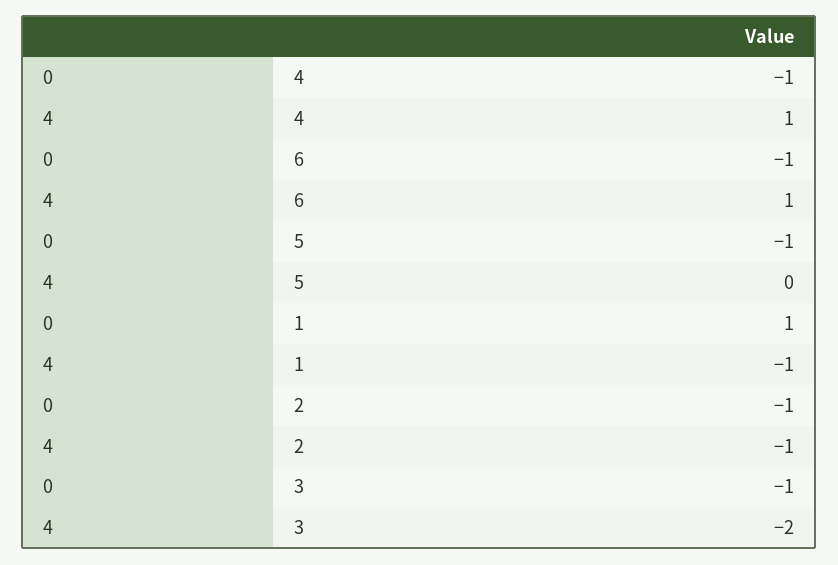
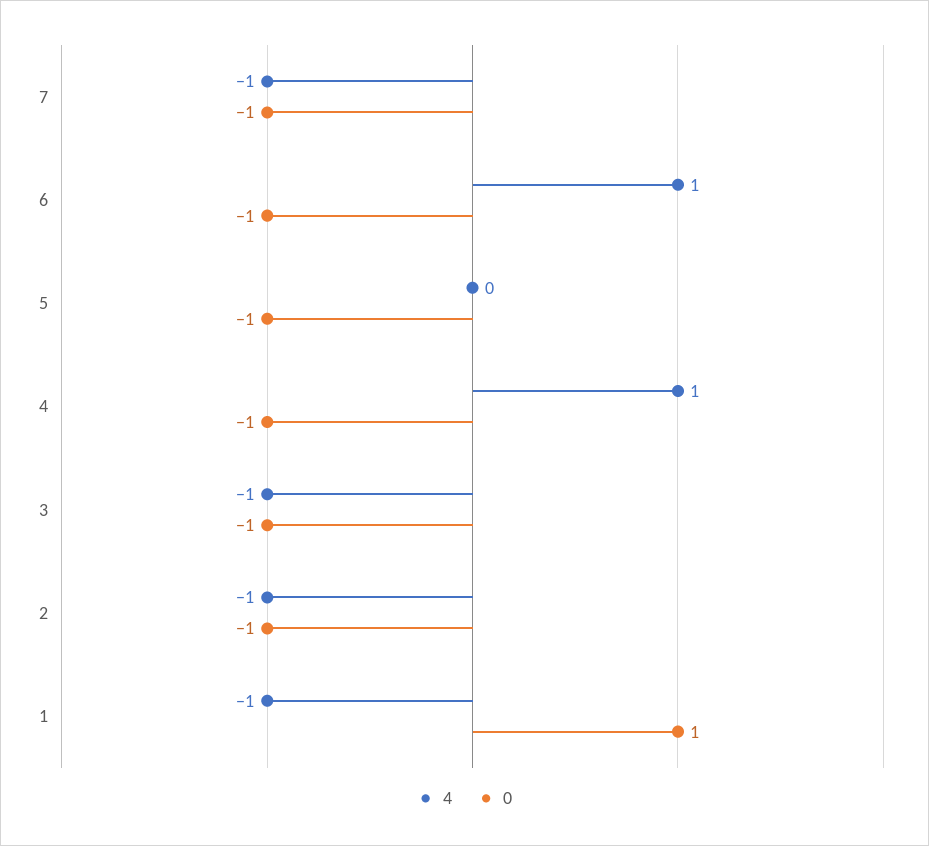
4, 3: -2 -> -1
4, 7: none -> -1
0, 7: none -> -1

